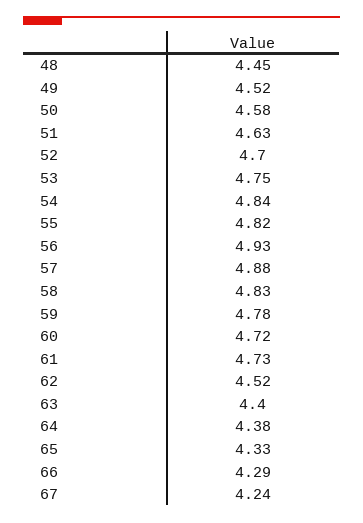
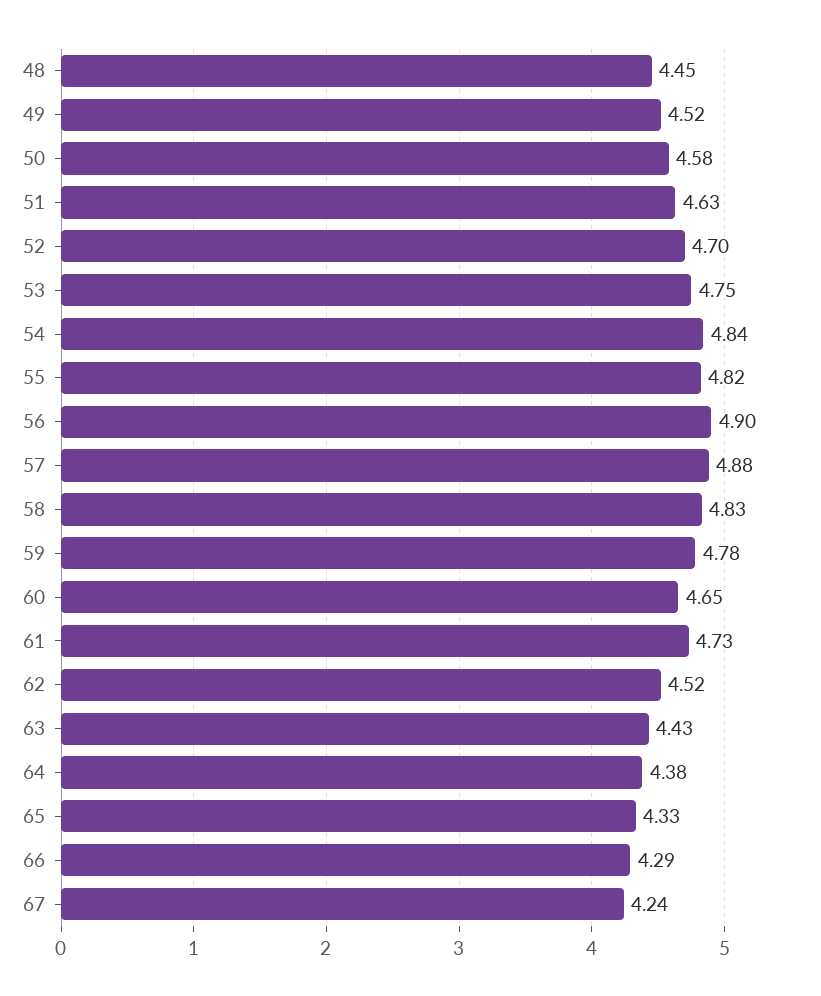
56: 4.93 -> 4.9
60: 4.72 -> 4.65
63: 4.4 -> 4.43

